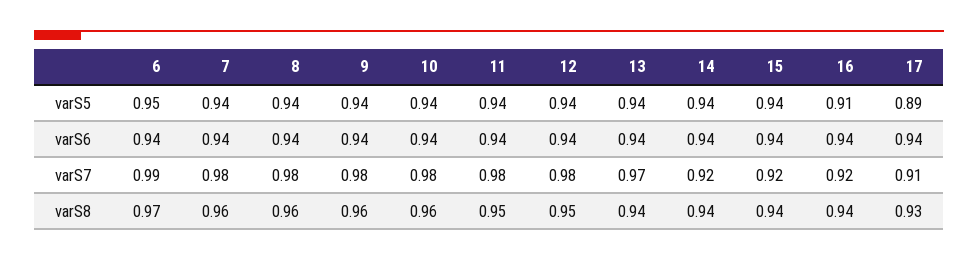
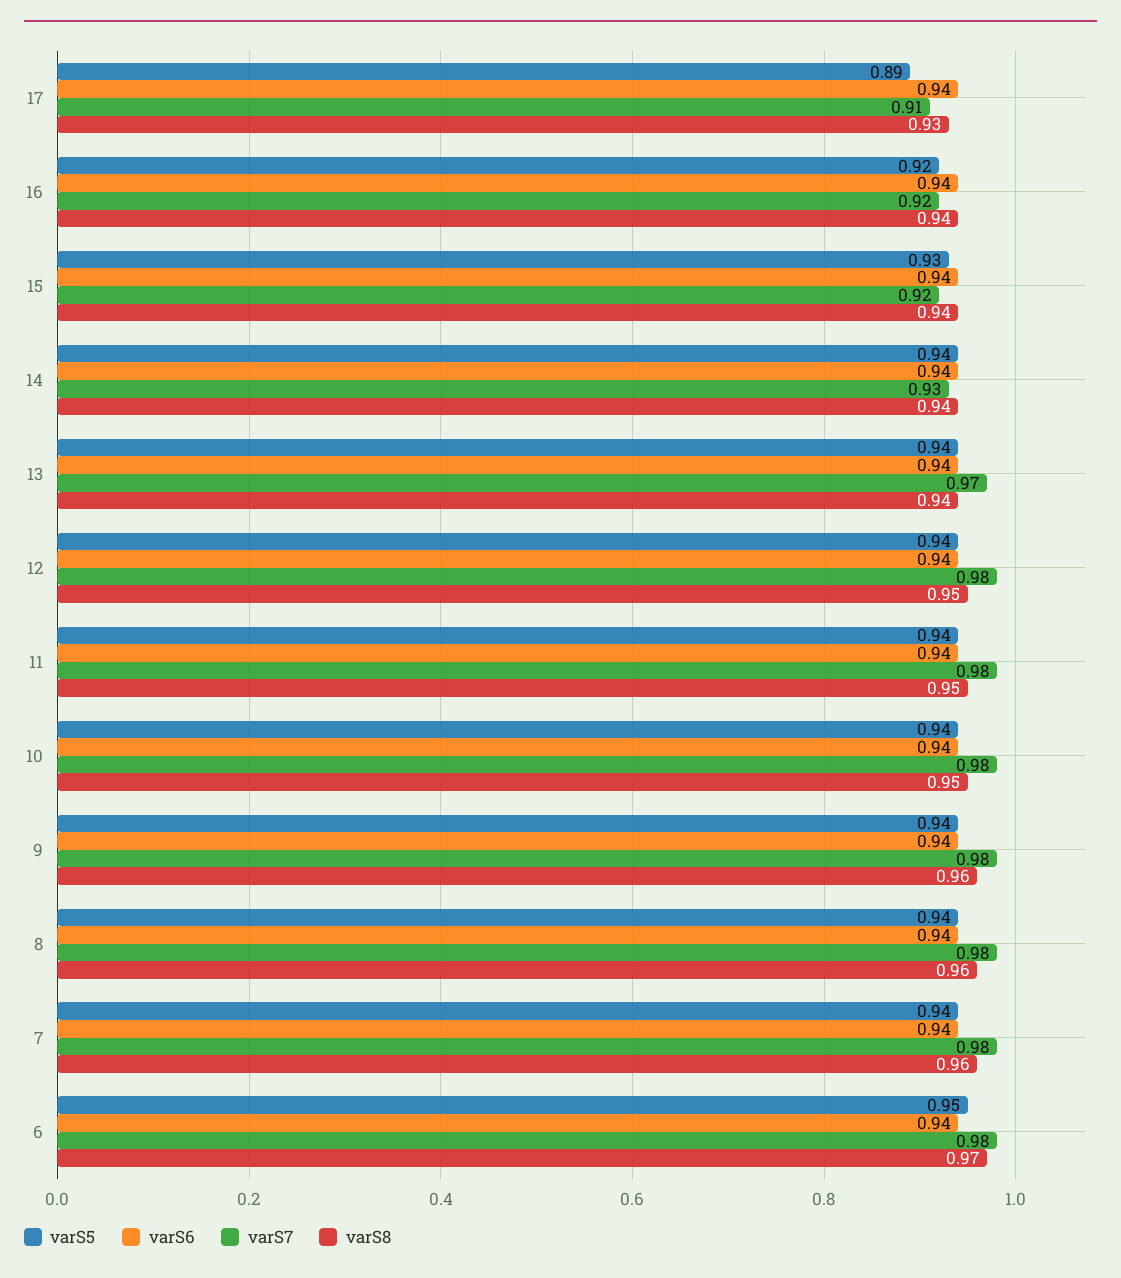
varS5, 15: 0.94 -> 0.93
varS5, 16: 0.91 -> 0.92
varS7, 6: 0.99 -> 0.98
varS7, 14: 0.92 -> 0.93
varS8, 10: 0.96 -> 0.95

